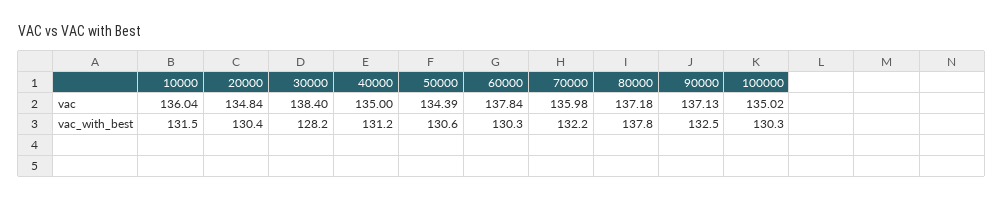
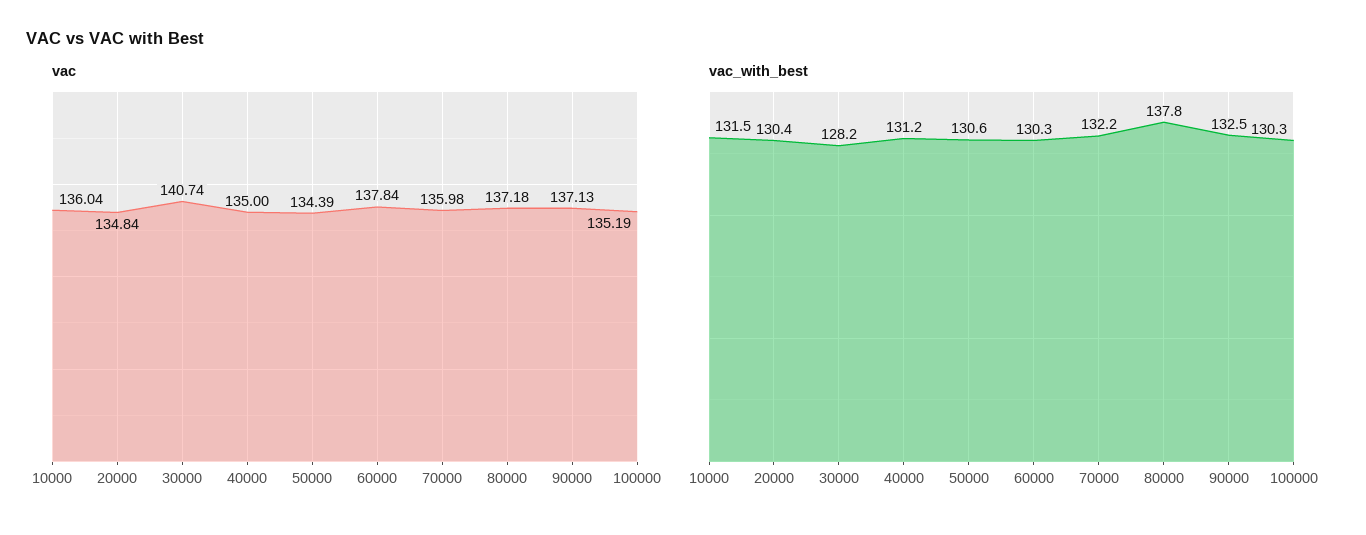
vac, 30000: 138.4 -> 140.74
vac, 100000: 135.02 -> 135.19

